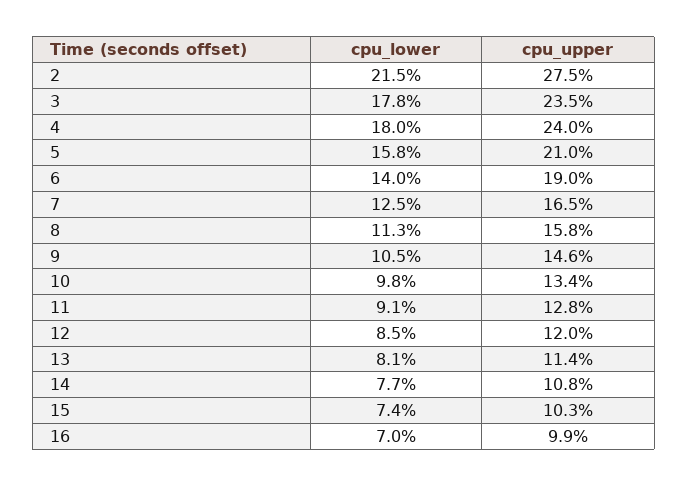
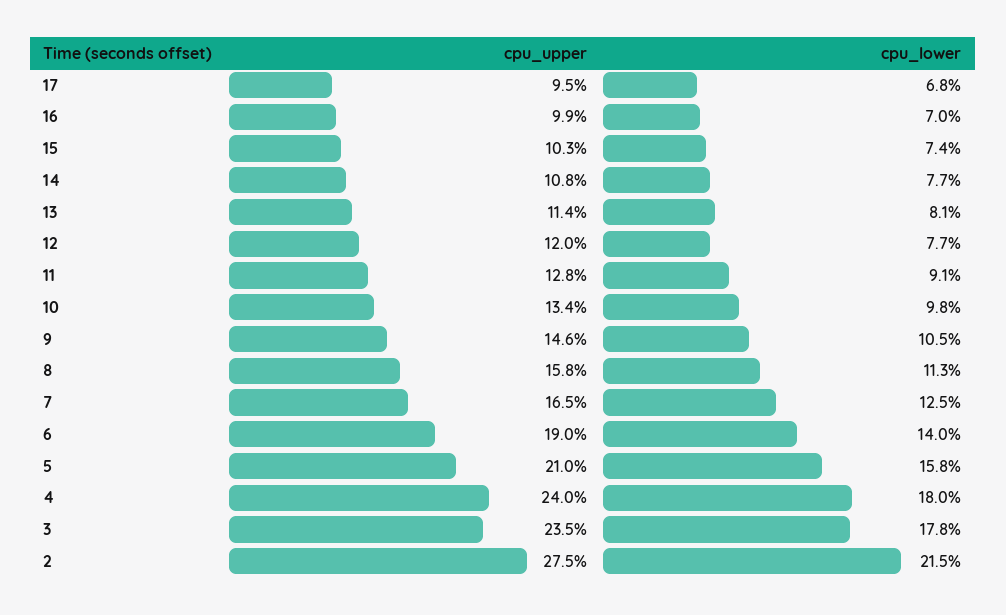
cpu_lower, 12: 8.5 -> 7.7
cpu_upper, 17: none -> 9.5
cpu_lower, 17: none -> 6.8

